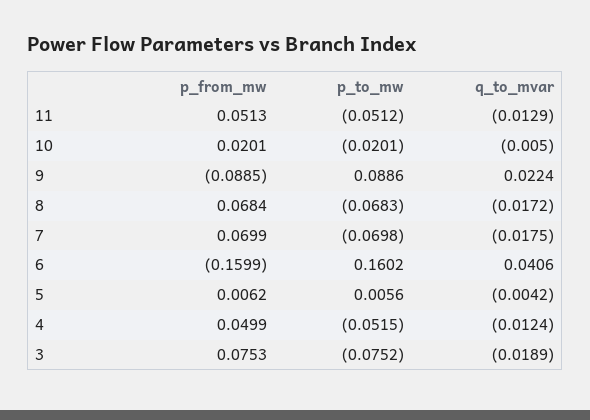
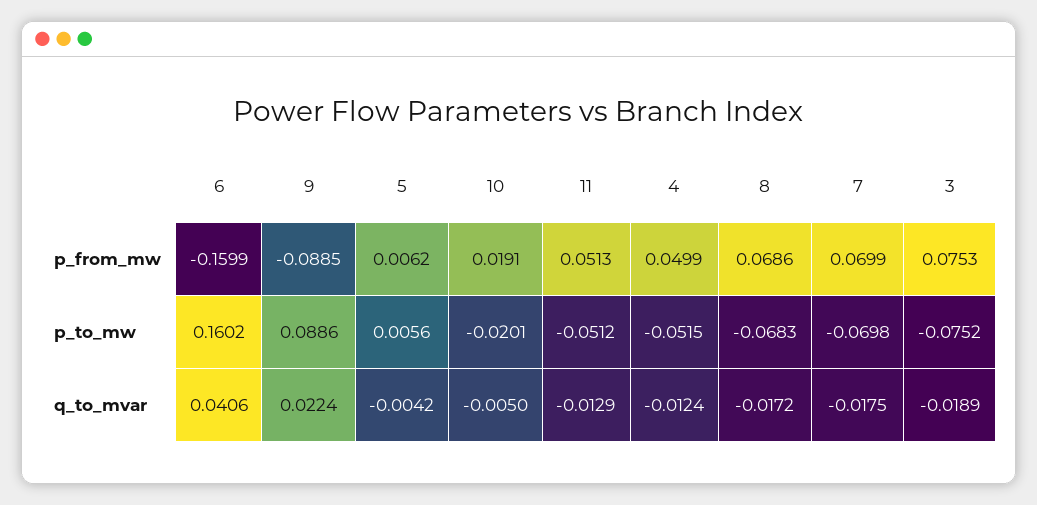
p_from_mw, 10: 0.0201 -> 0.0191
p_from_mw, 8: 0.0684 -> 0.0686

